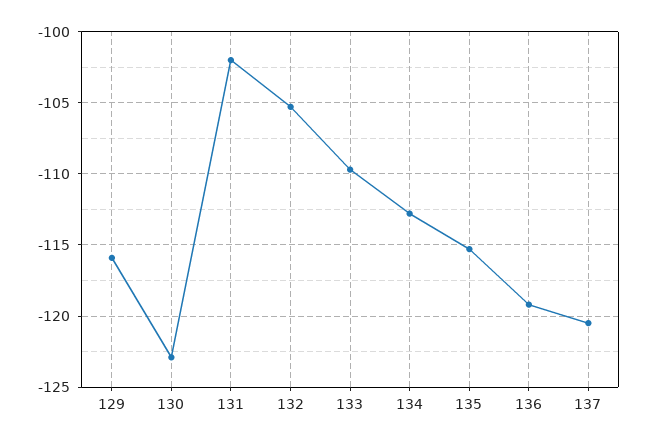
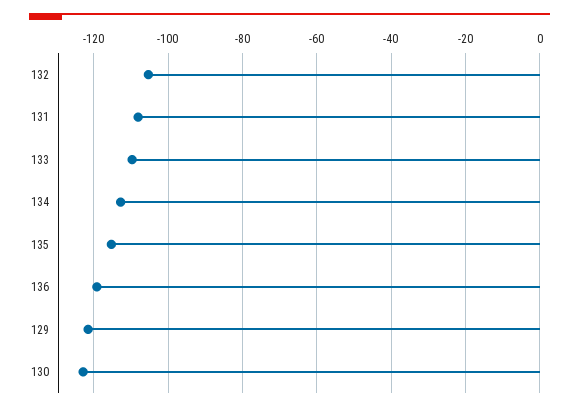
129: -116 -> -122
131: -102 -> -108
137: -120.5 -> none

